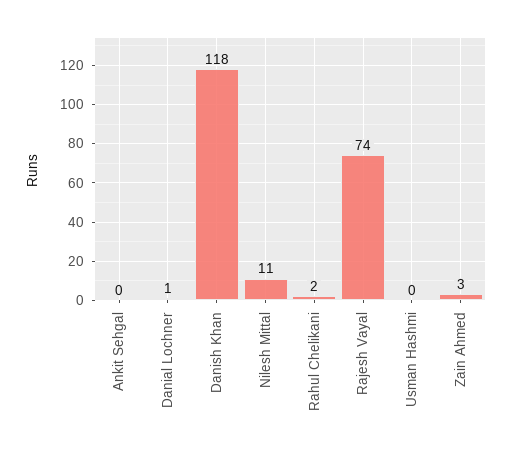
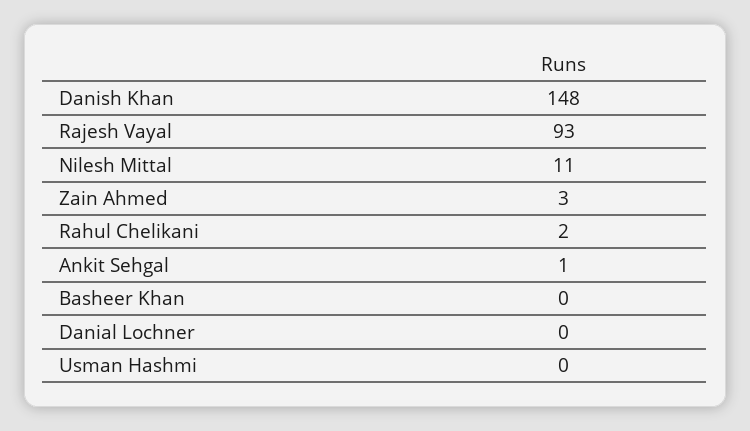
Ankit Sehgal: 0 -> 1
Danial Lochner: 1 -> 0
Danish Khan: 118 -> 148
Rajesh Vayal: 74 -> 93
Basheer Khan: none -> 0

